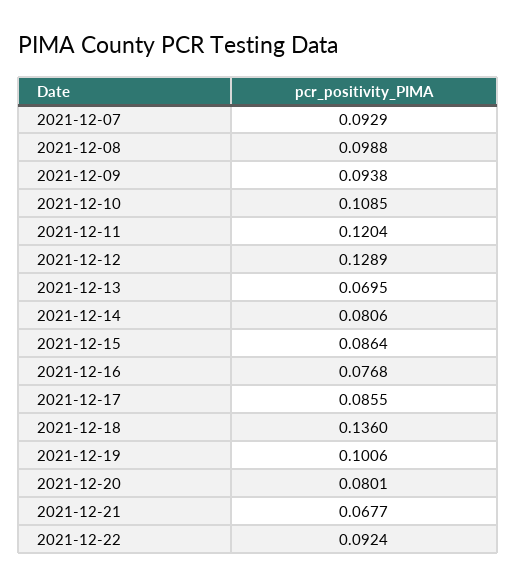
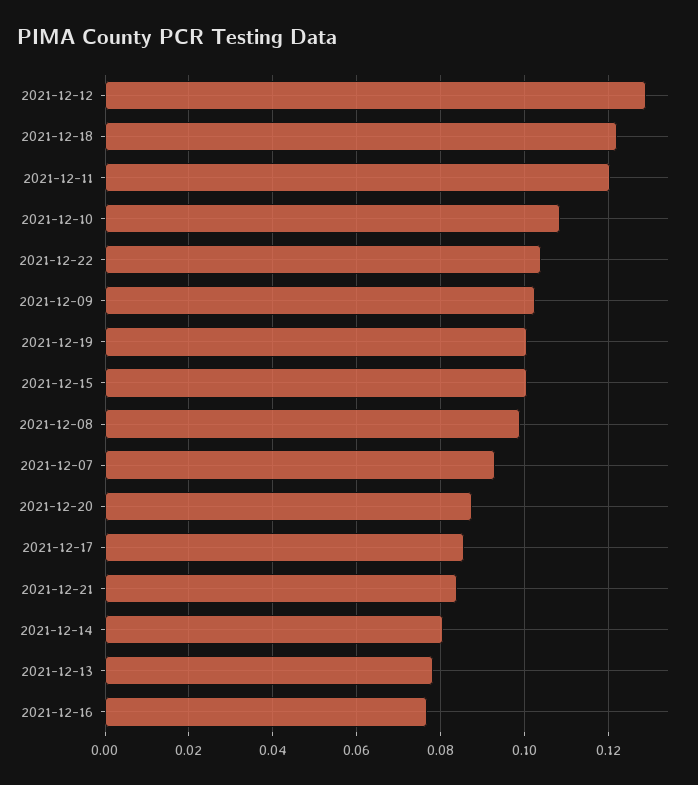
2021-12-09: 0.0938 -> 0.102
2021-12-13: 0.0695 -> 0.078
2021-12-15: 0.0864 -> 0.1
2021-12-18: 0.136 -> 0.122
2021-12-20: 0.0801 -> 0.088
2021-12-21: 0.0677 -> 0.084
2021-12-22: 0.0924 -> 0.104

